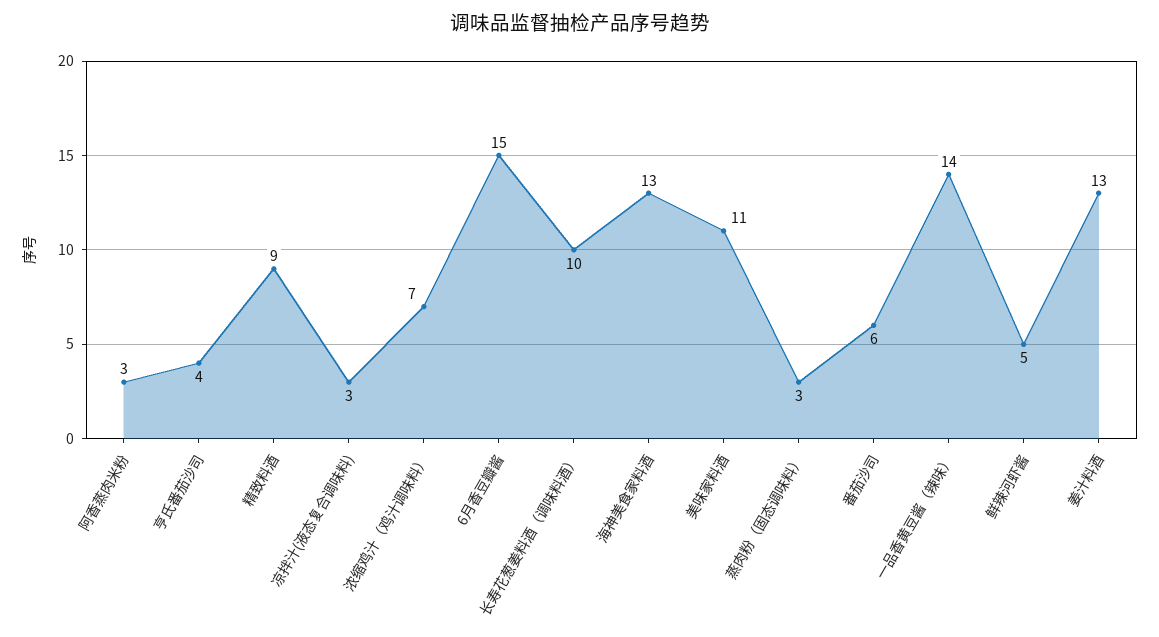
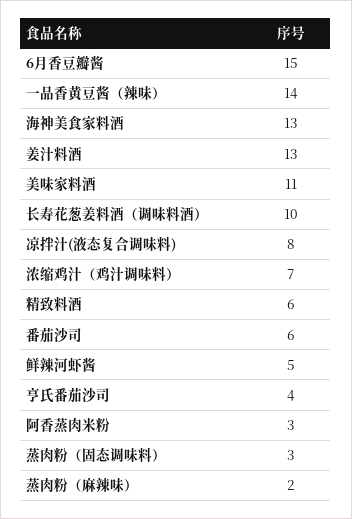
精致料酒: 9 -> 6
凉拌汁(液态复合调味料): 3 -> 8
蒸肉粉（麻辣味）: none -> 2

